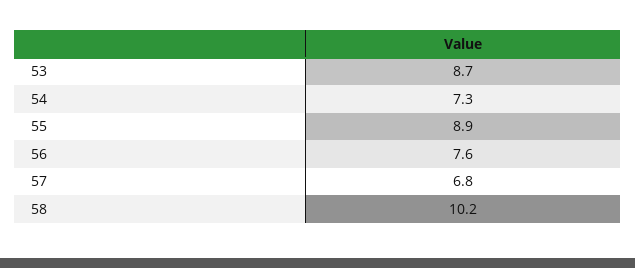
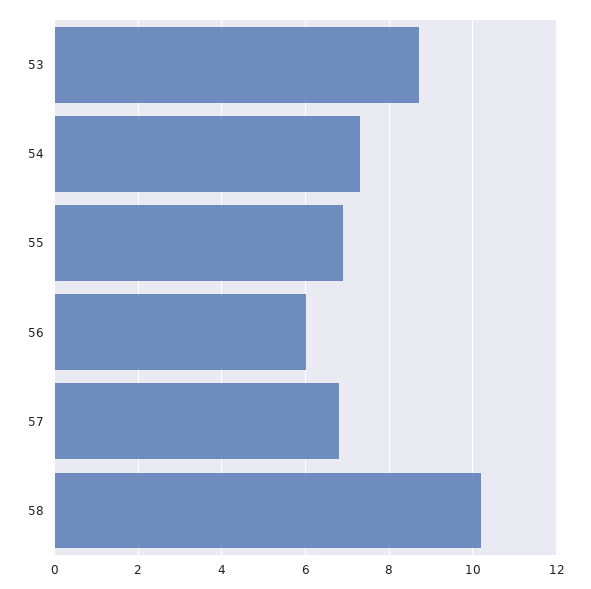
55: 8.9 -> 7
56: 7.6 -> 6

